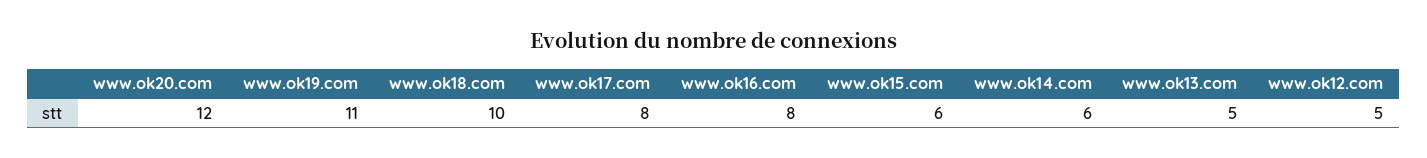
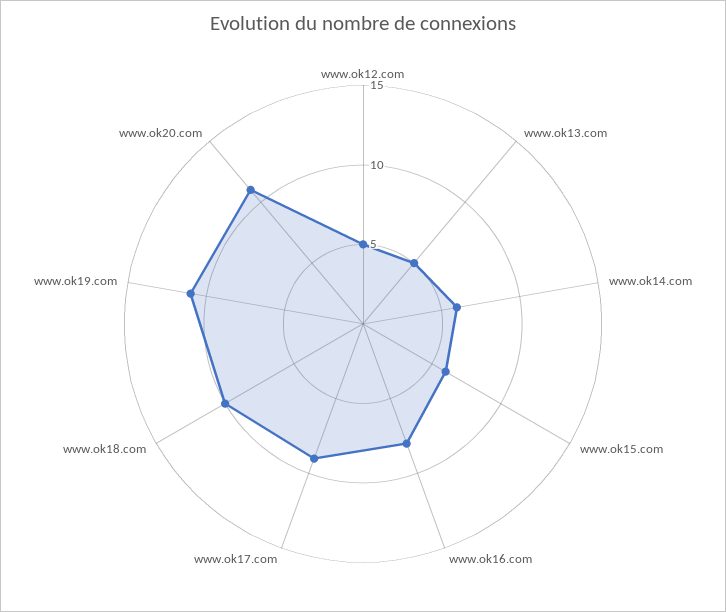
www.ok20.com: 12 -> 11
www.ok17.com: 8 -> 9

